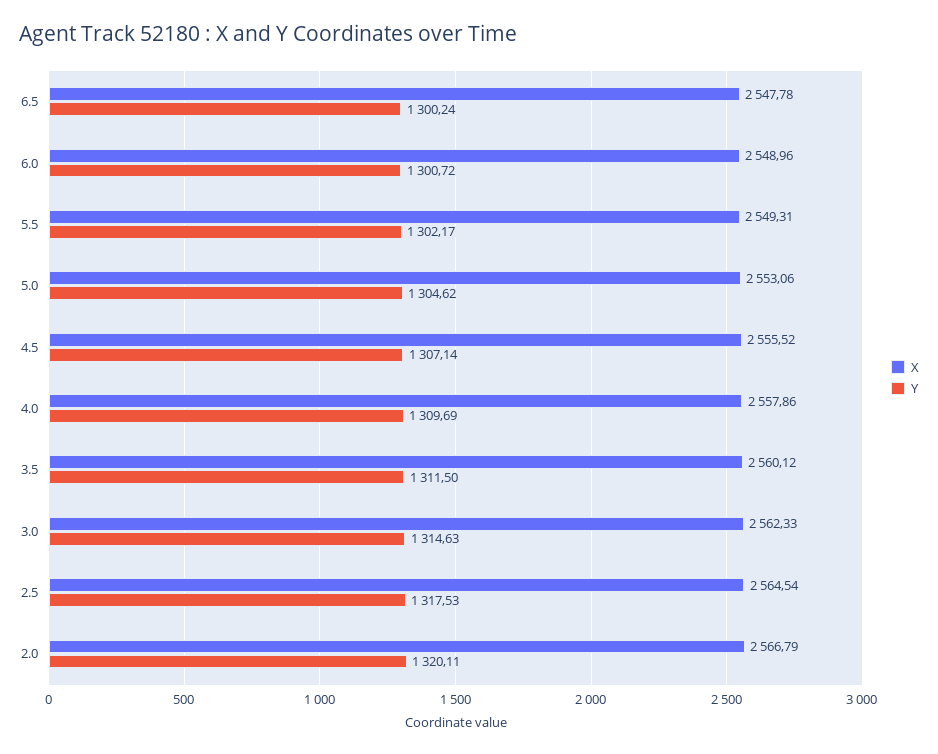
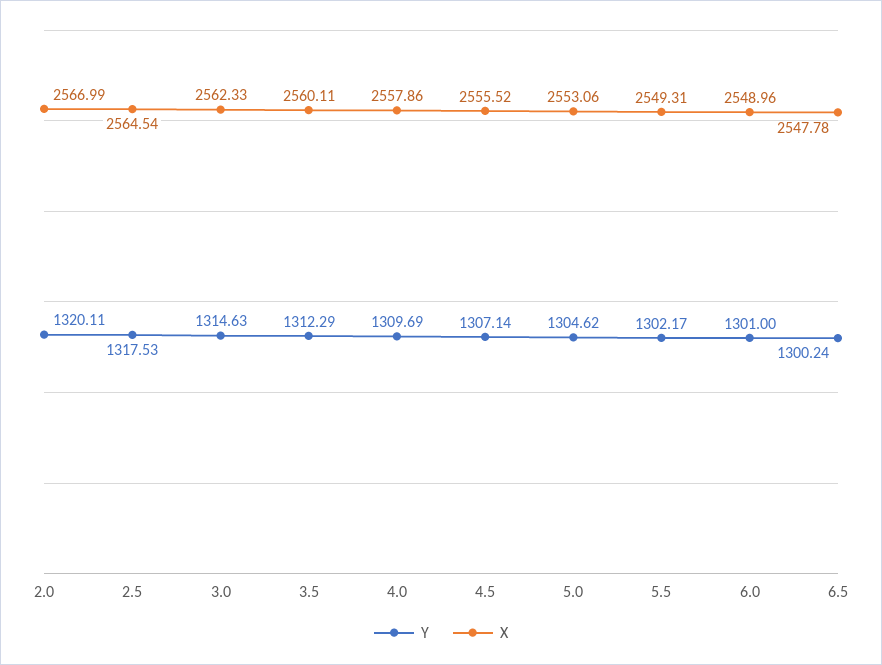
Y, 6.0: 1300.72 -> 1301
X, 3.5: 2560.12 -> 2560.11
Y, 3.5: 1311.5 -> 1312.29
X, 2.0: 2566.79 -> 2566.99

